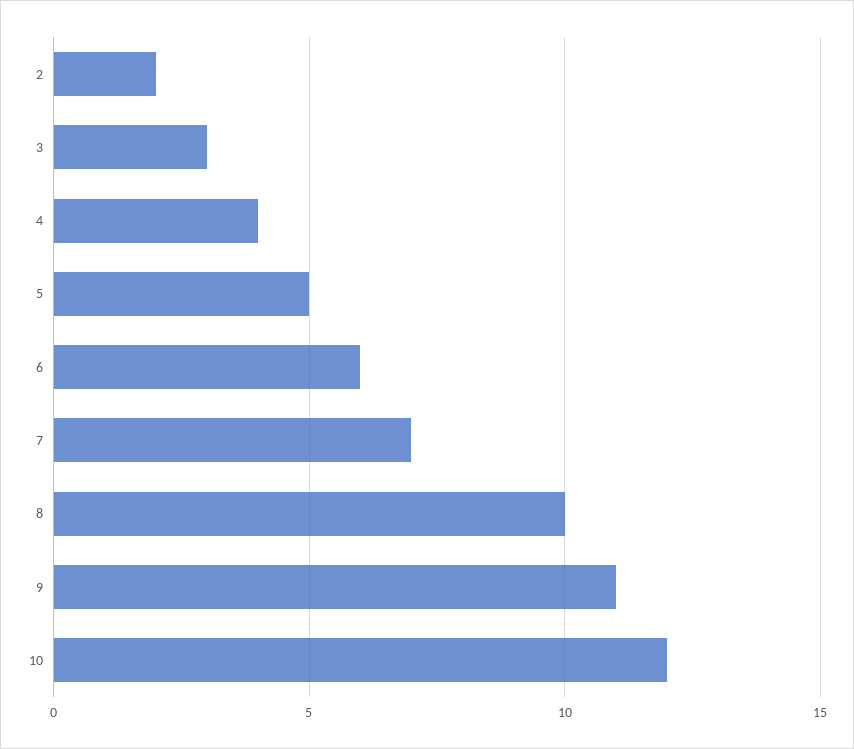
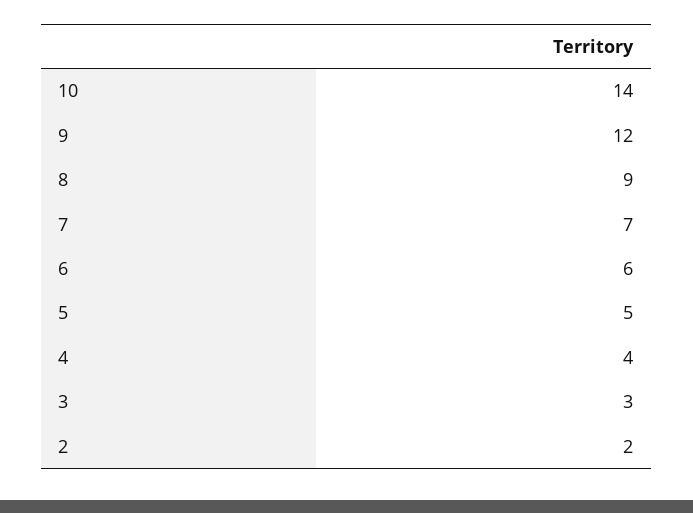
8: 10 -> 9
9: 11 -> 12
10: 12 -> 14

